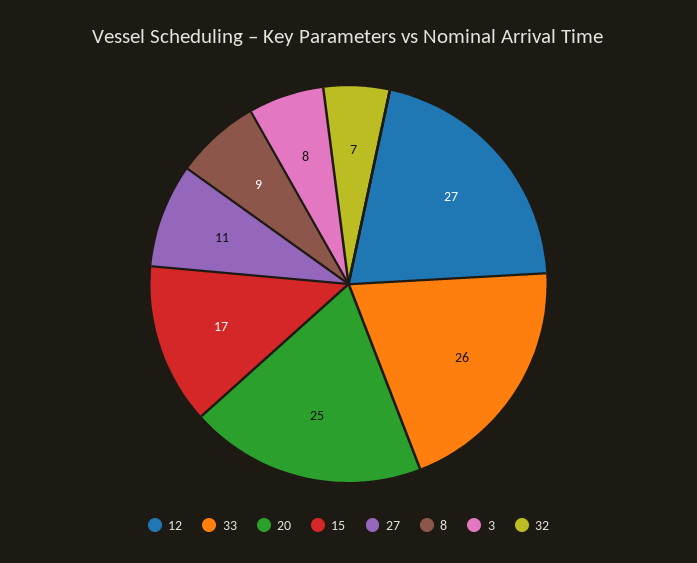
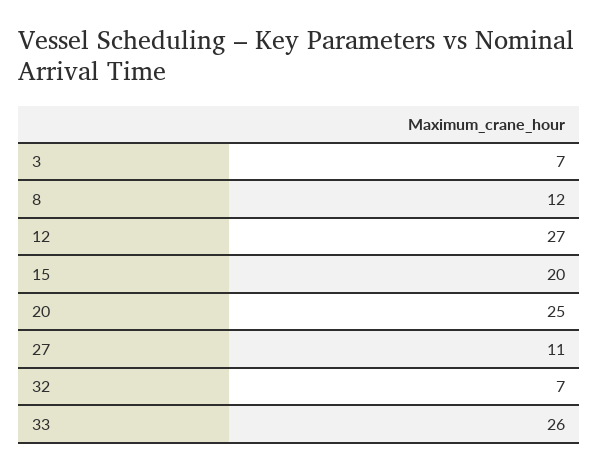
15: 17 -> 20
8: 9 -> 12
3: 8 -> 7

